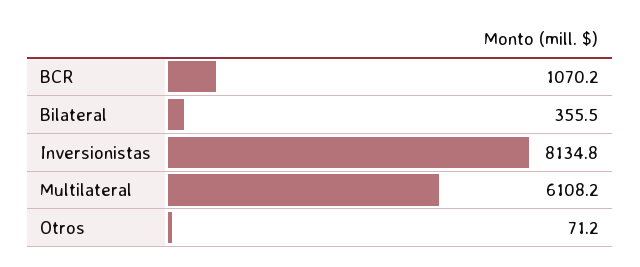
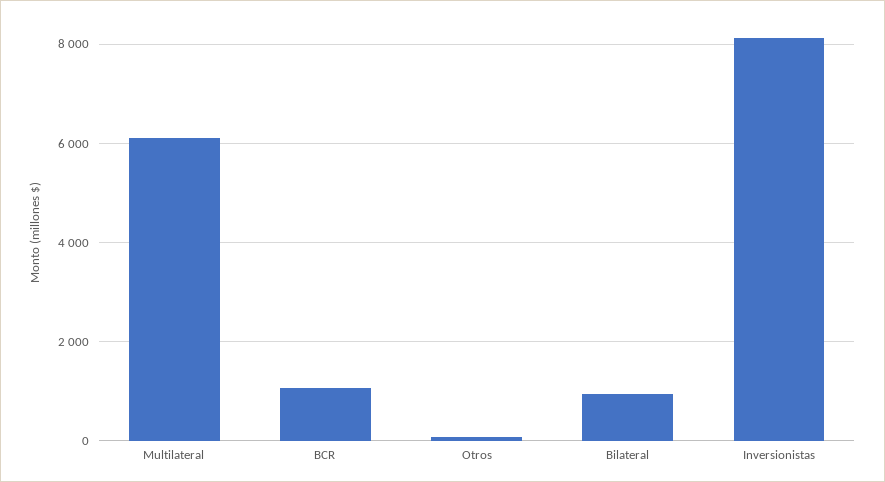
Bilateral: 355.5 -> 1000

